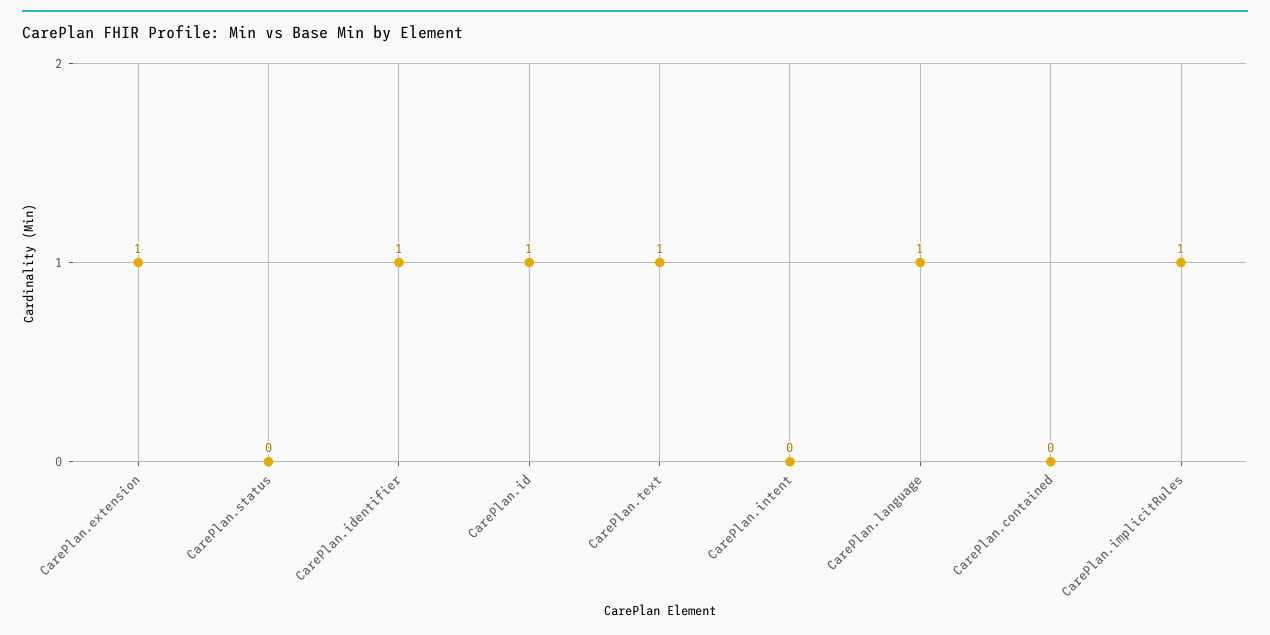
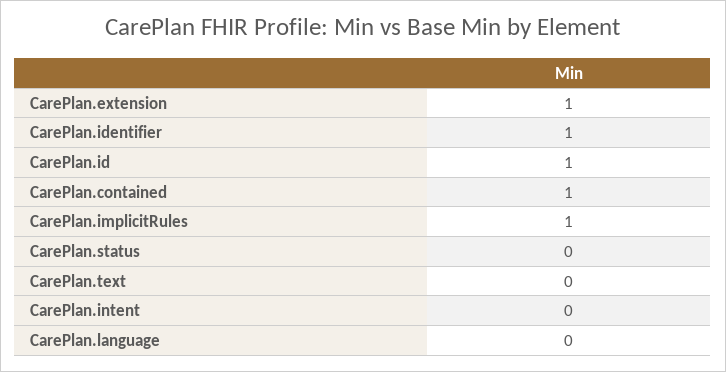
CarePlan.text: 1 -> 0
CarePlan.language: 1 -> 0
CarePlan.contained: 0 -> 1

